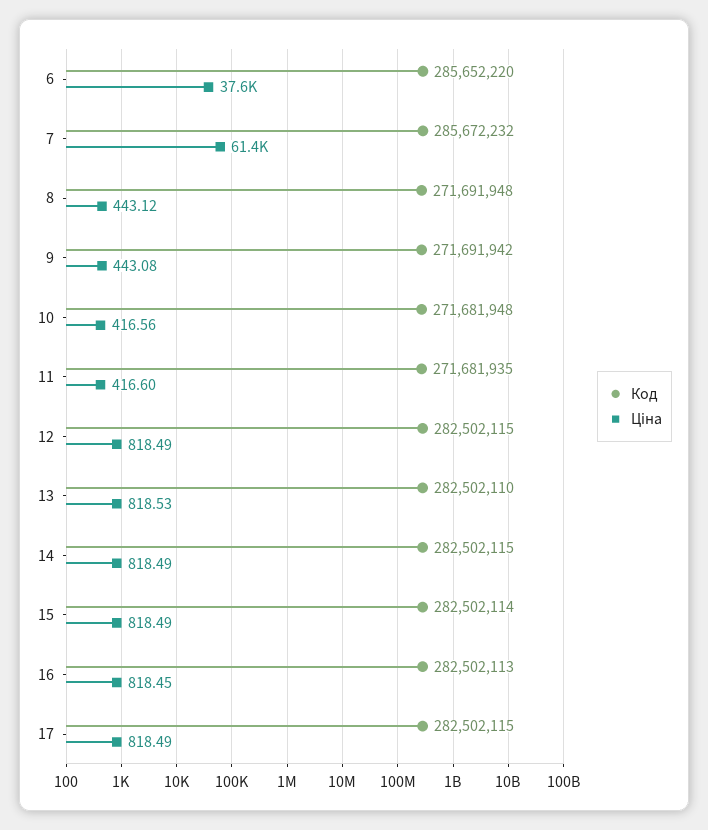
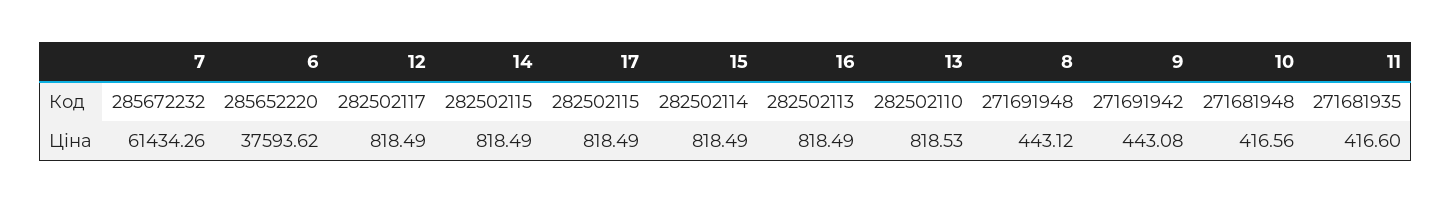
Код, 12: 282502115 -> 282502117
Ціна, 16: 818.45 -> 818.49

